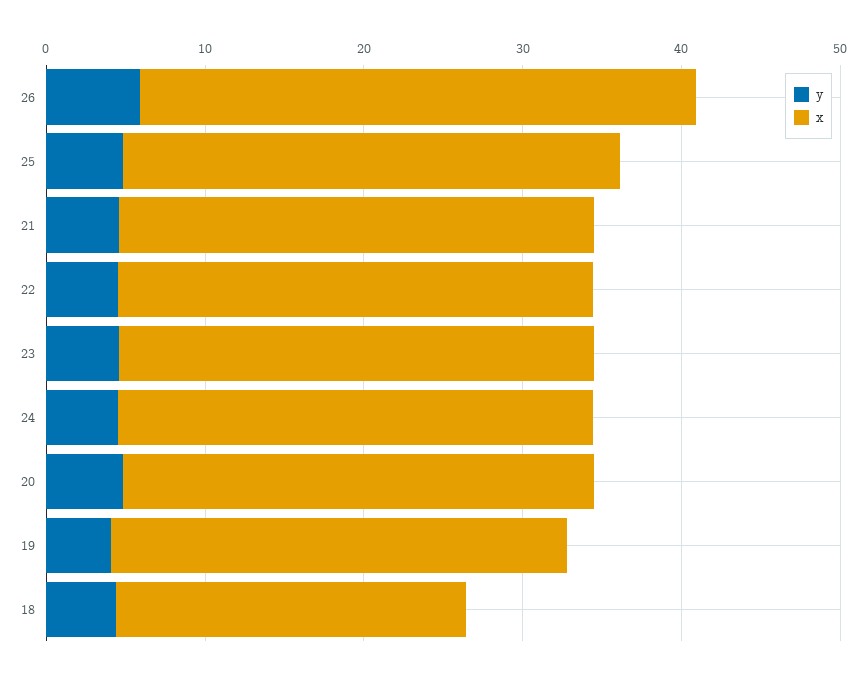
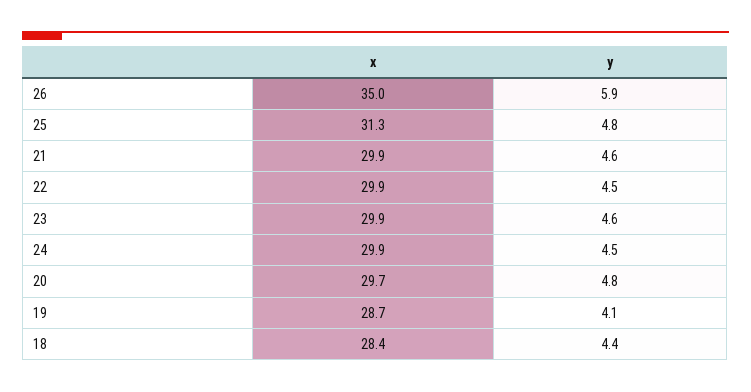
x, 18: 22 -> 28.4

